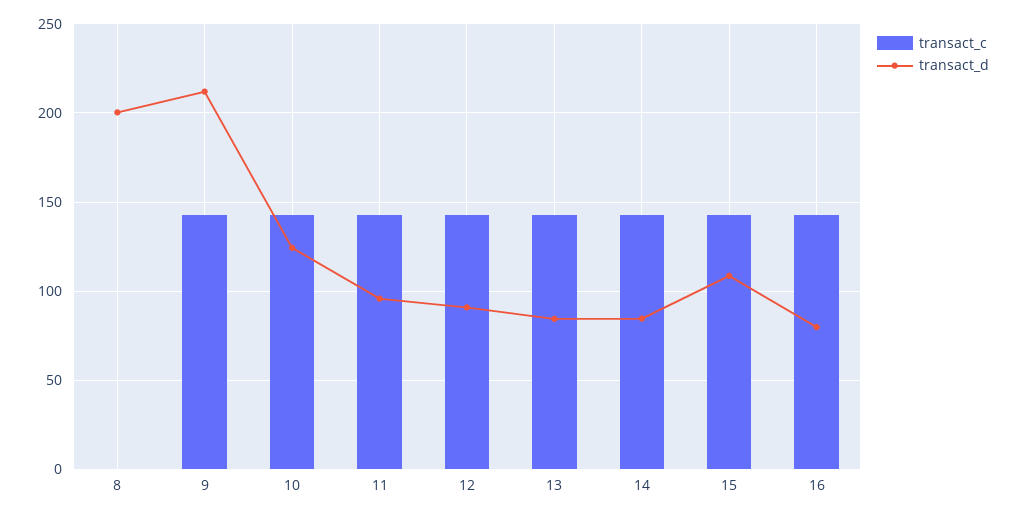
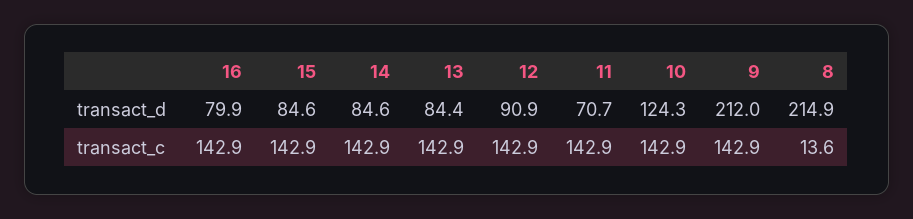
transact_c, 8: 0 -> 13.6
transact_d, 8: 200 -> 214.9
transact_d, 11: 95 -> 70.7
transact_d, 15: 110 -> 84.6

